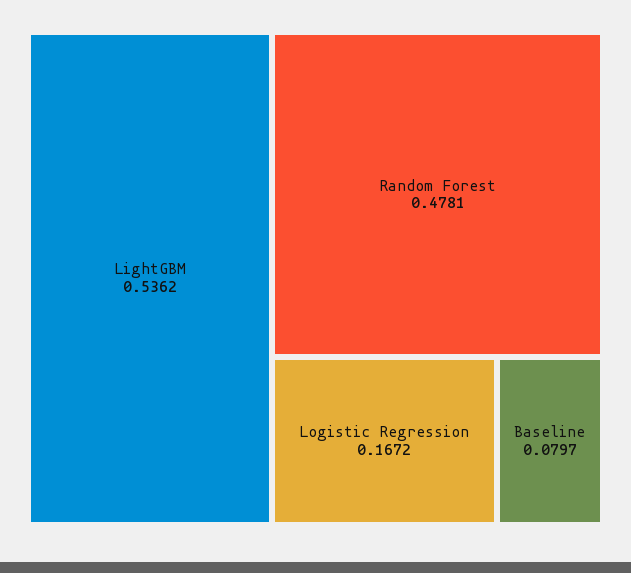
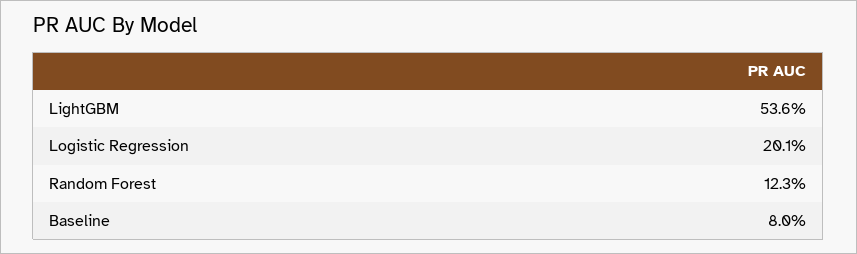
Random Forest: 0.4781 -> 0.123
Logistic Regression: 0.1672 -> 0.201

